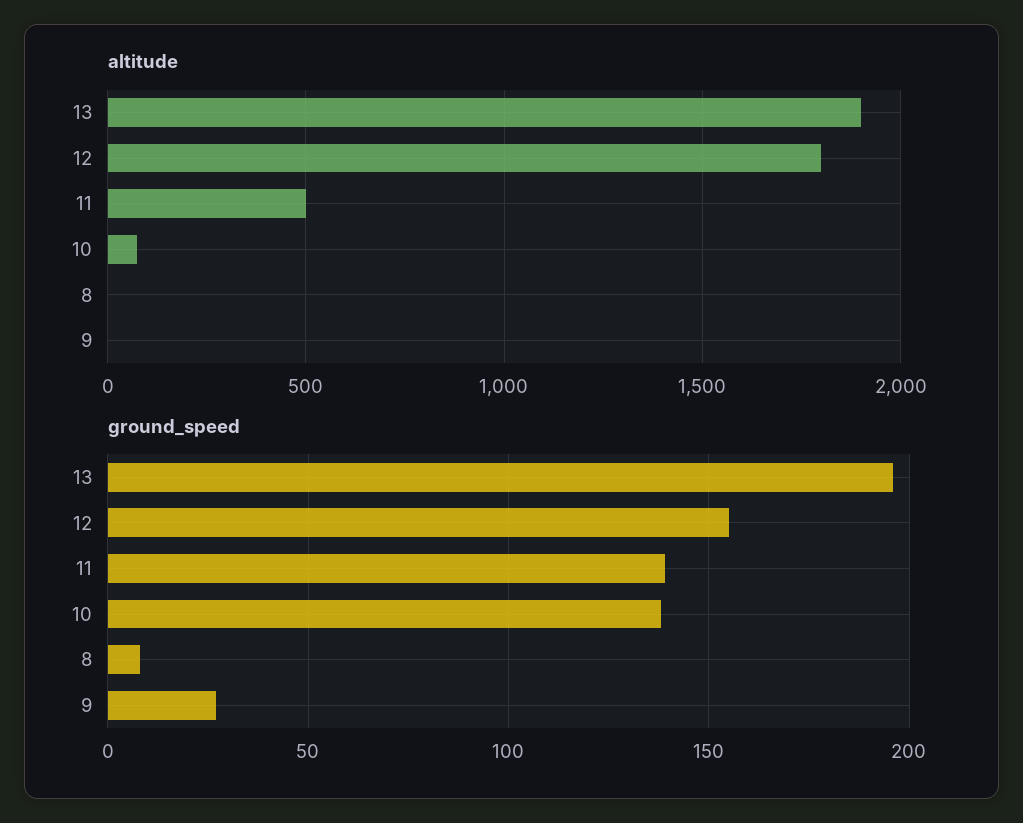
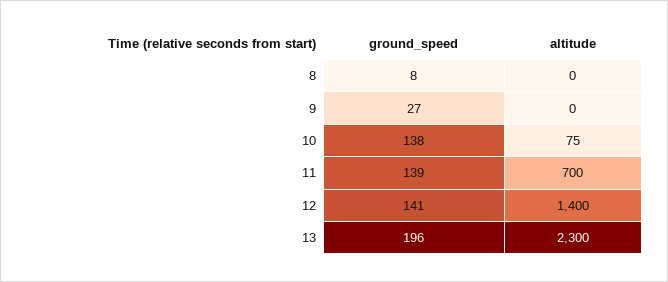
altitude, 13: 1900 -> 2300
altitude, 12: 1800 -> 1400
altitude, 11: 500 -> 700
ground_speed, 12: 155 -> 141

